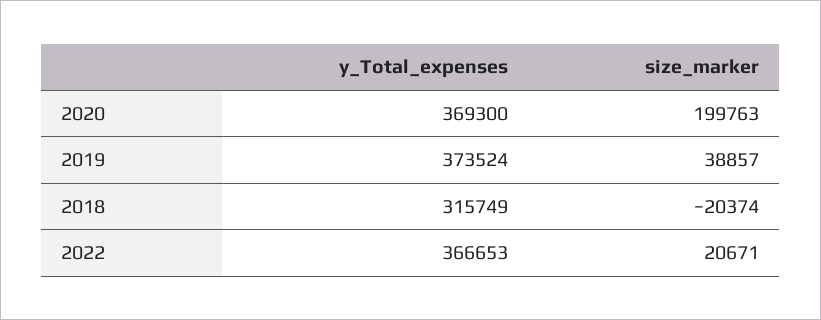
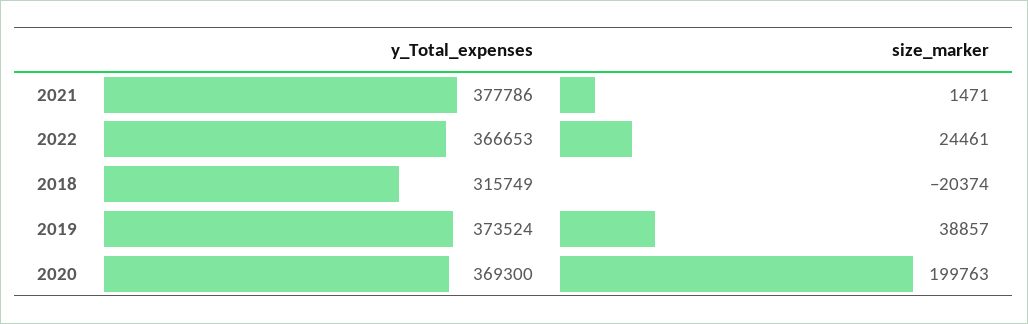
size_marker, 2022: 20671 -> 24461
y_Total_expenses, 2021: none -> 377786
size_marker, 2021: none -> 1471

